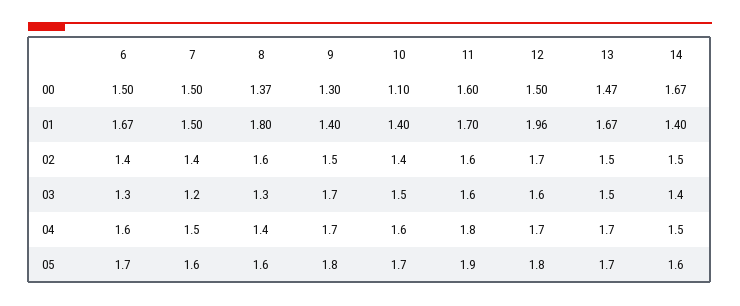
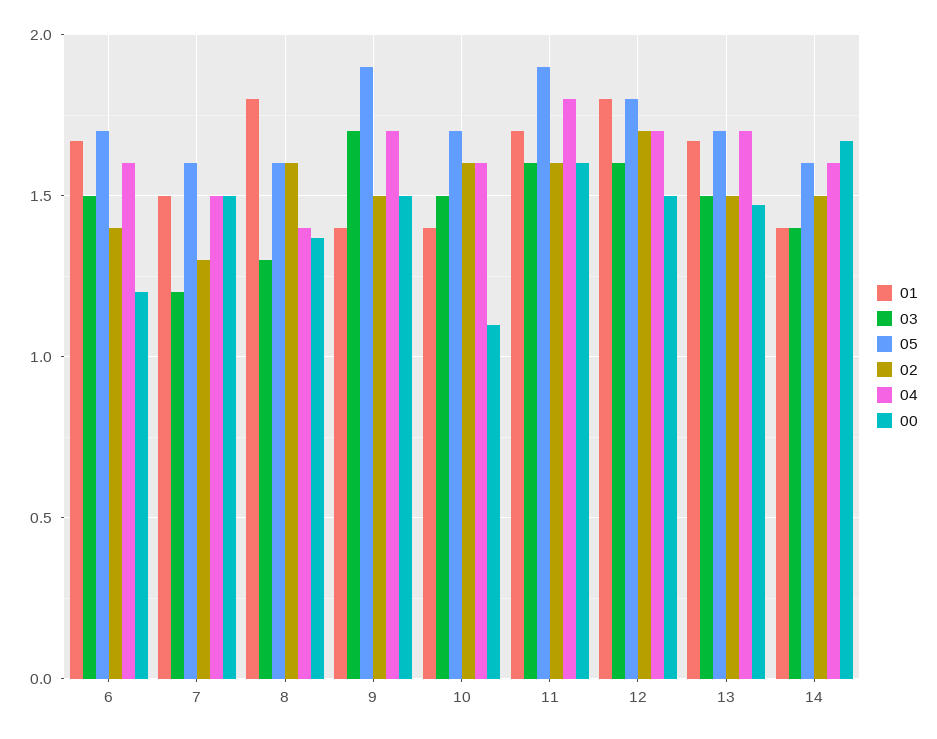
00, 6: 1.5 -> 1.2
00, 9: 1.3 -> 1.5
01, 12: 1.96 -> 1.8
02, 7: 1.4 -> 1.3
02, 10: 1.4 -> 1.6
03, 6: 1.3 -> 1.5
04, 14: 1.5 -> 1.6
05, 9: 1.8 -> 1.9

